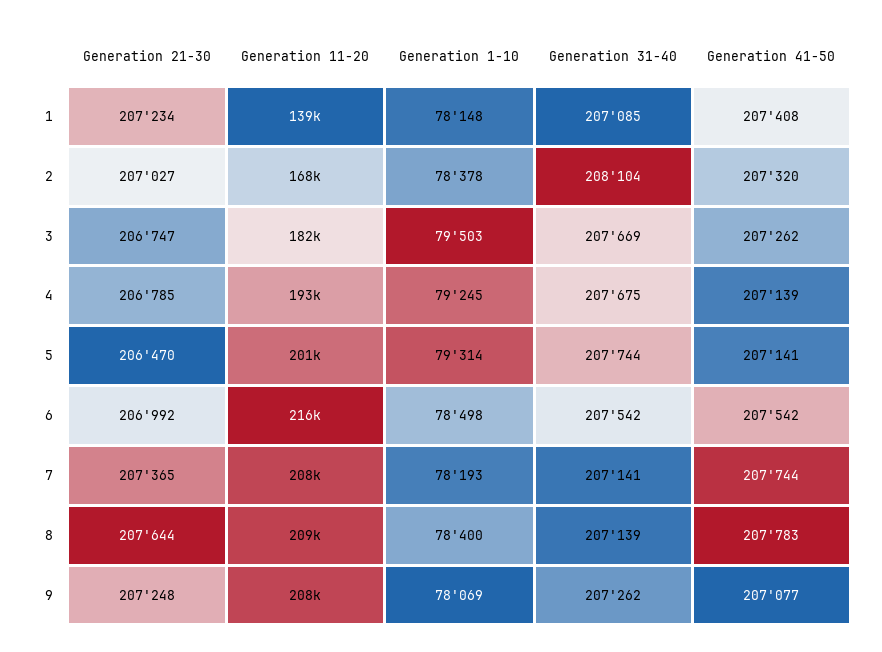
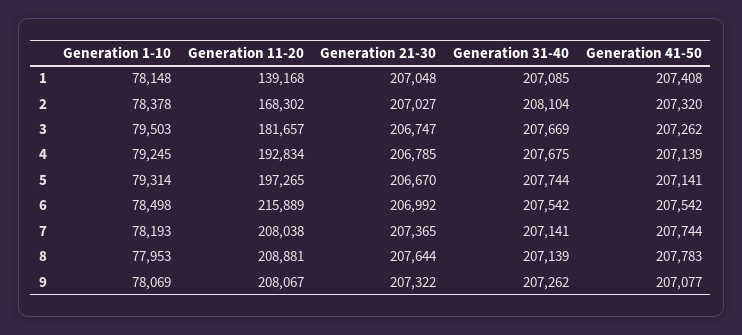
Generation 21-30, 1: 207234 -> 207048
Generation 21-30, 5: 206470 -> 206670
Generation 11-20, 5: 201000 -> 197265
Generation 1-10, 8: 78400 -> 77953
Generation 21-30, 9: 207248 -> 207322

